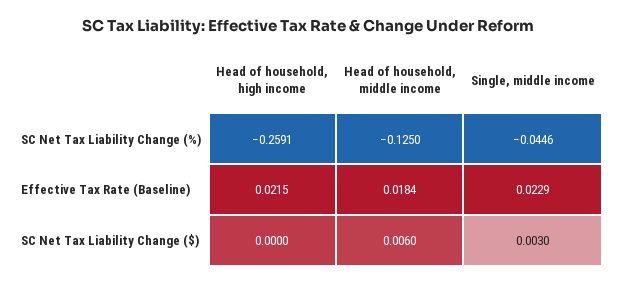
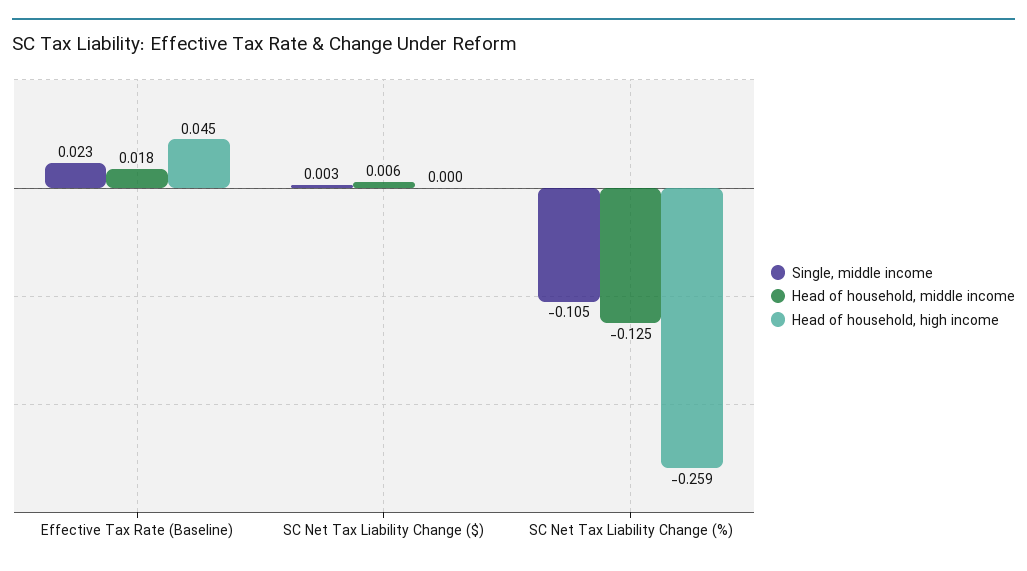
Single, middle income, SC Net Tax Liability Change (%): -0.0446 -> -0.105
Head of household, high income, Effective Tax Rate (Baseline): 0.0215 -> 0.045

